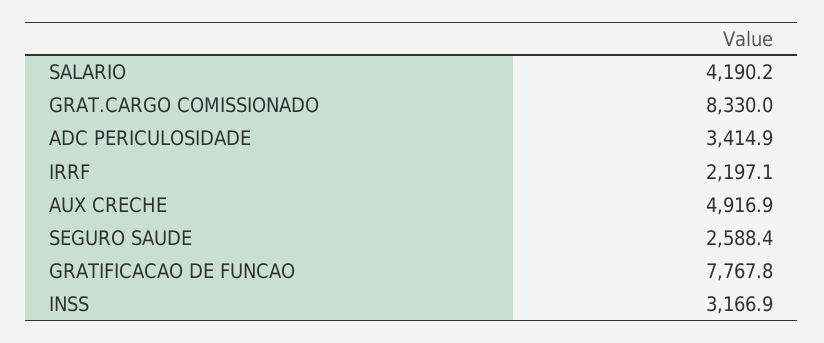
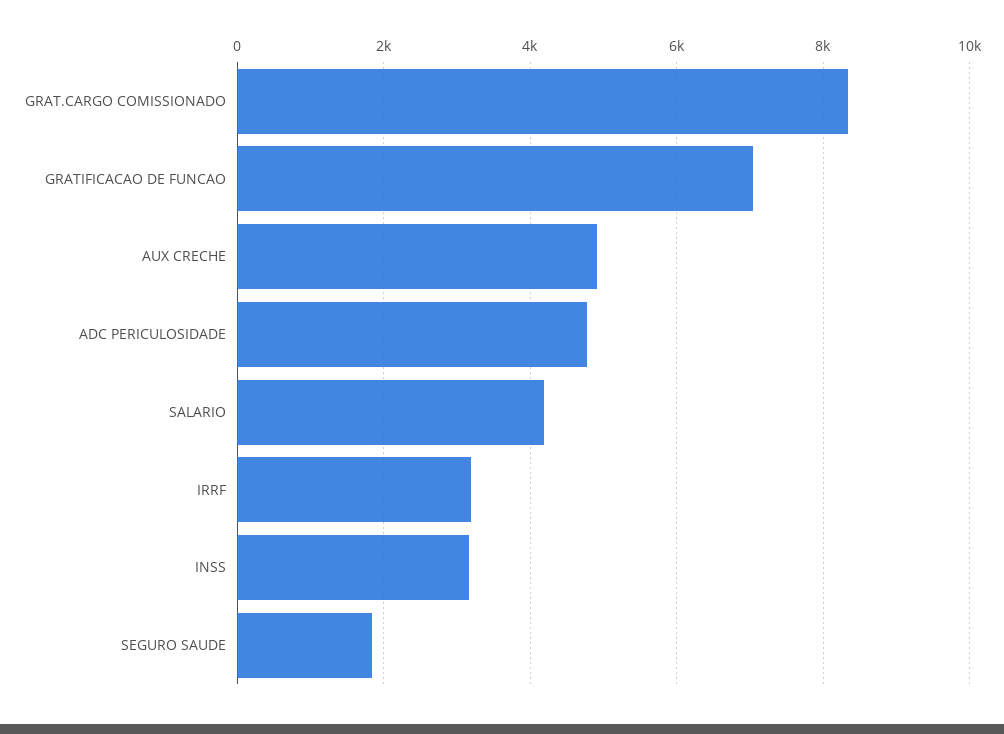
ADC PERICULOSIDADE: 3414.9 -> 4800
IRRF: 2197.1 -> 3200
SEGURO SAUDE: 2588.4 -> 1800
GRATIFICACAO DE FUNCAO: 7767.8 -> 7000

